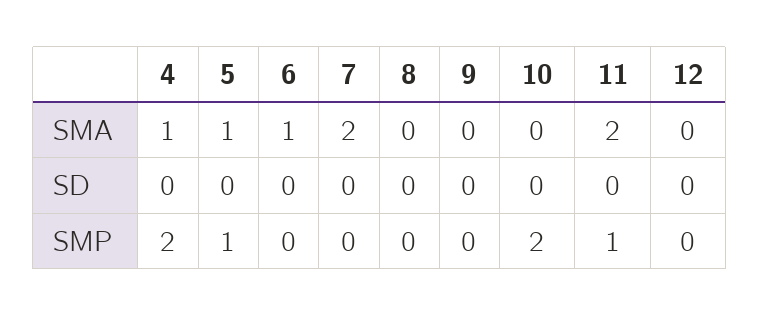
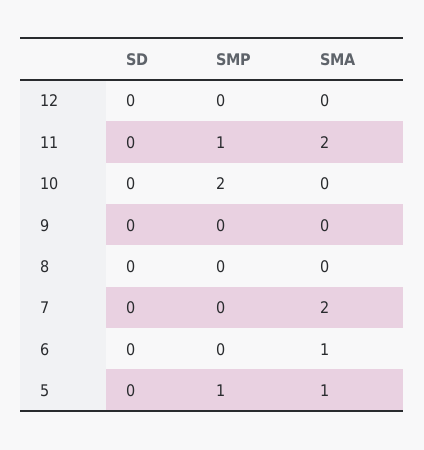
4, SMA: 1 -> none
4, SD: 0 -> none
4, SMP: 2 -> none

